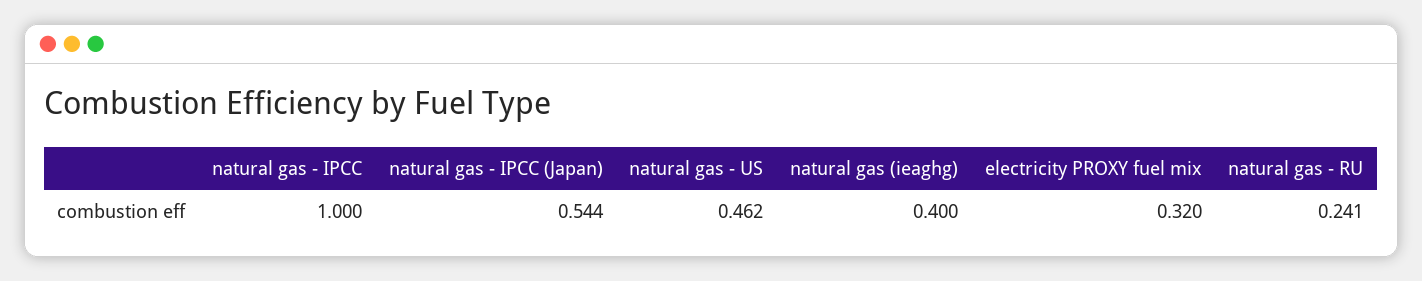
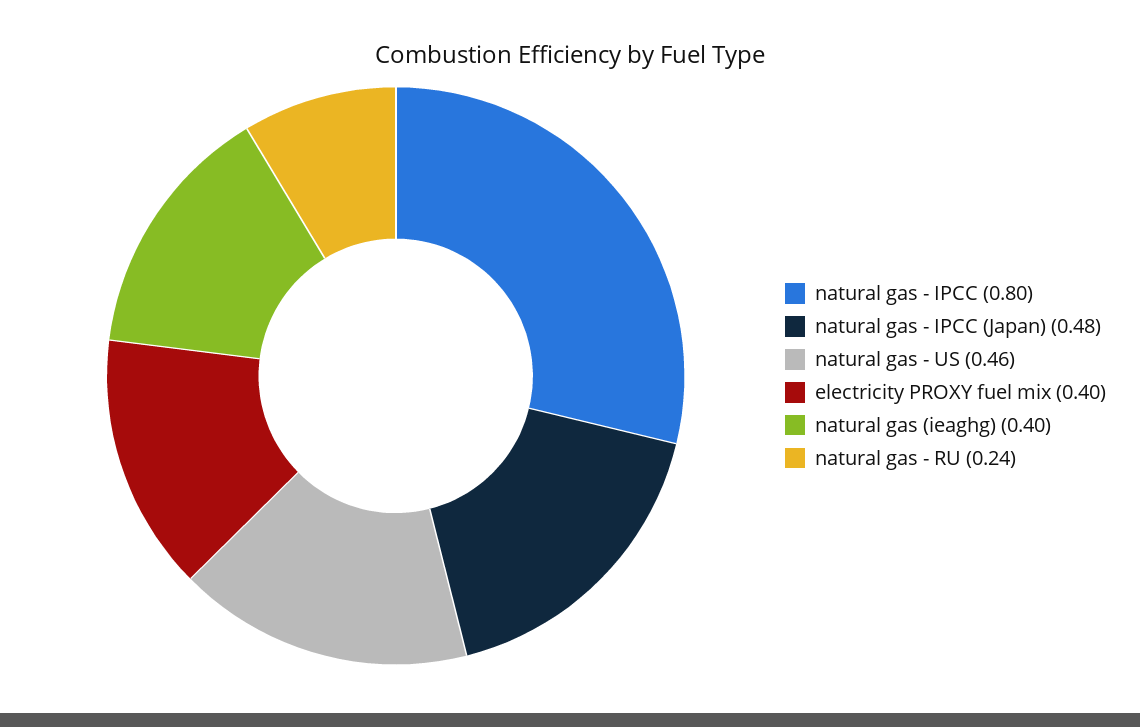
natural gas - IPCC: 1 -> 0.8
natural gas - IPCC (Japan): 0.544 -> 0.48
electricity PROXY fuel mix: 0.32 -> 0.4

